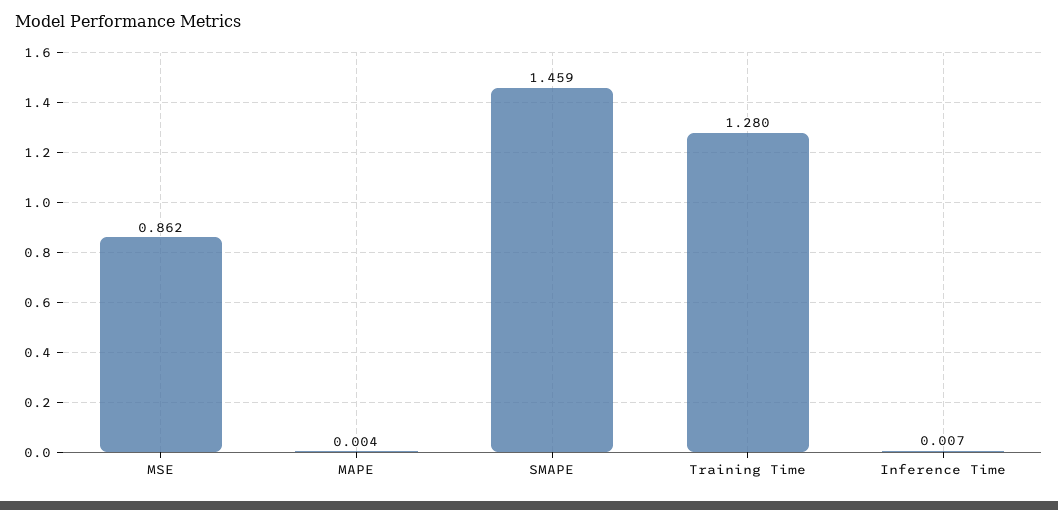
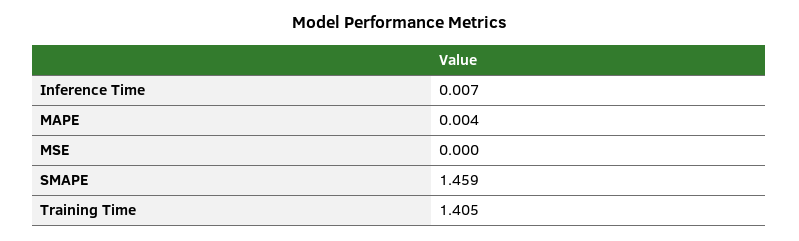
MSE: 0.862 -> 0
Training Time: 1.28 -> 1.405

